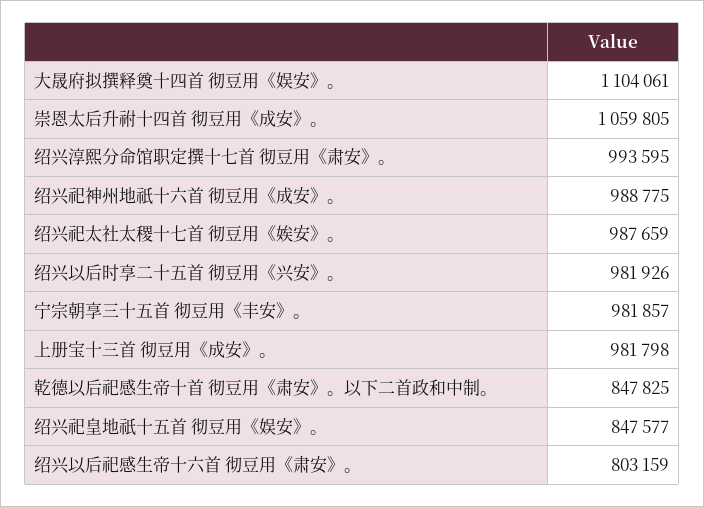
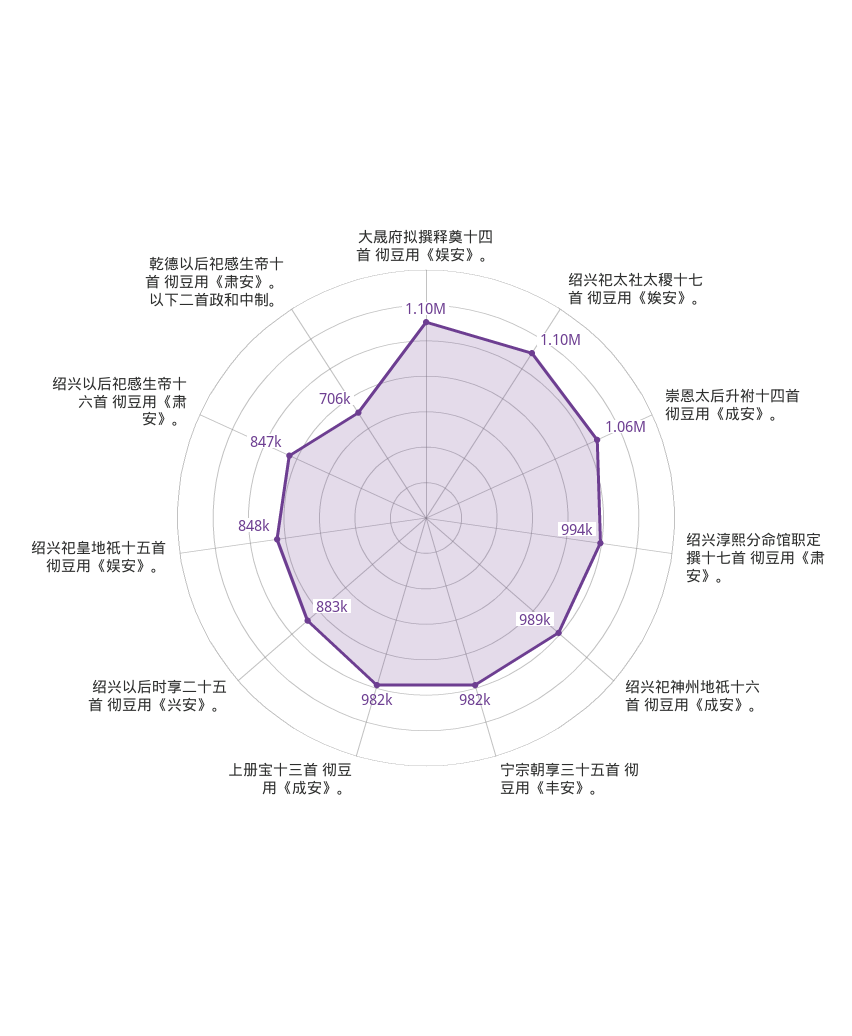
绍兴祀太社太稷十七首 彻豆用《娭安》。: 987659 -> 1100000
绍兴以后时享二十五首 彻豆用《兴安》。: 981926 -> 883000
乾德以后祀感生帝十首 彻豆用《肃安》。以下二首政和中制。: 847825 -> 706000
绍兴以后祀感生帝十六首 彻豆用《肃安》。: 803159 -> 847000

